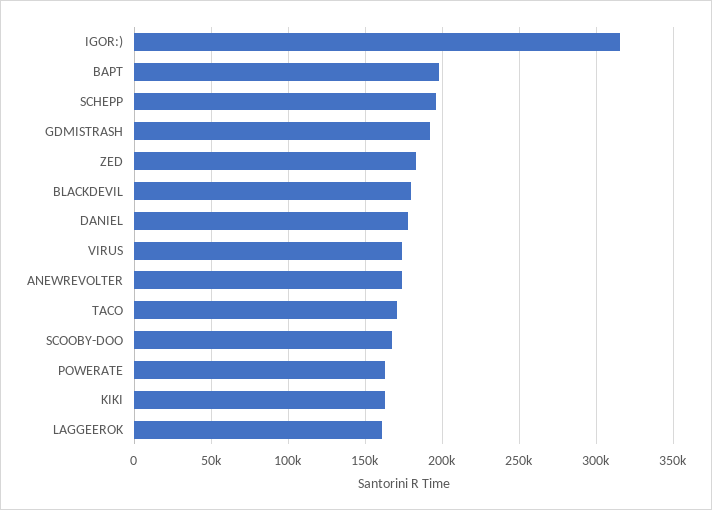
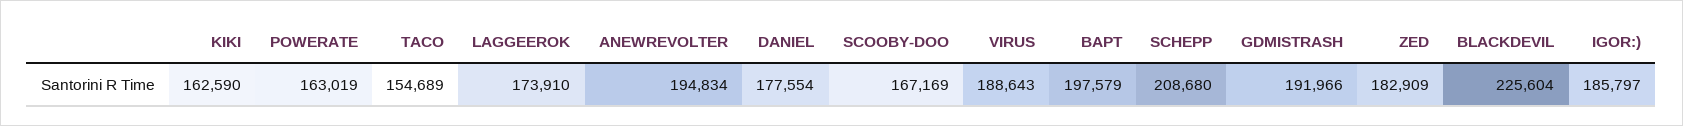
IGOR:): 315000 -> 185797
SCHEPP: 195000 -> 208680
BLACKDEVIL: 180000 -> 225604
VIRUS: 175000 -> 188643
ANEWREVOLTER: 175000 -> 194834
TACO: 170000 -> 154689
LAGGEEROK: 160000 -> 173910

